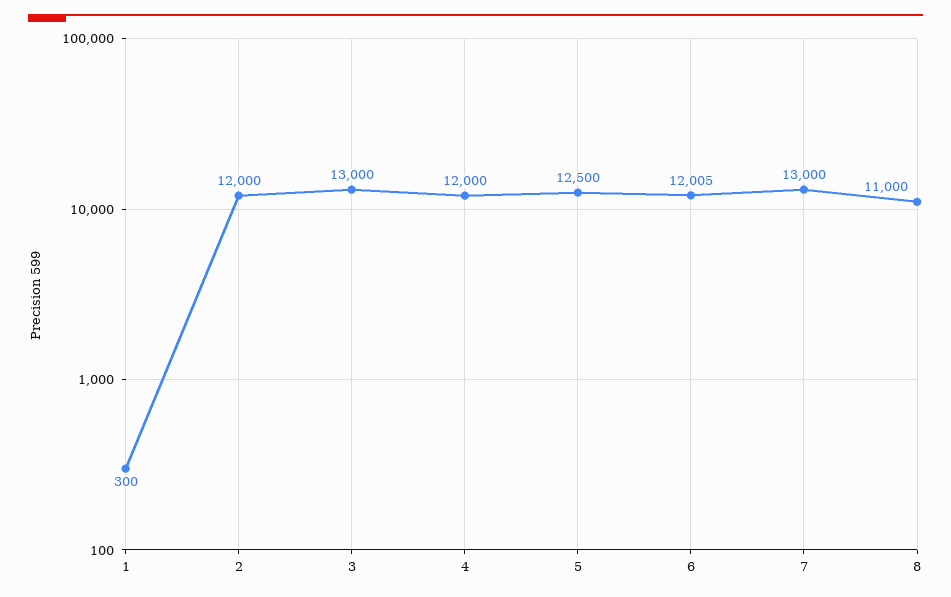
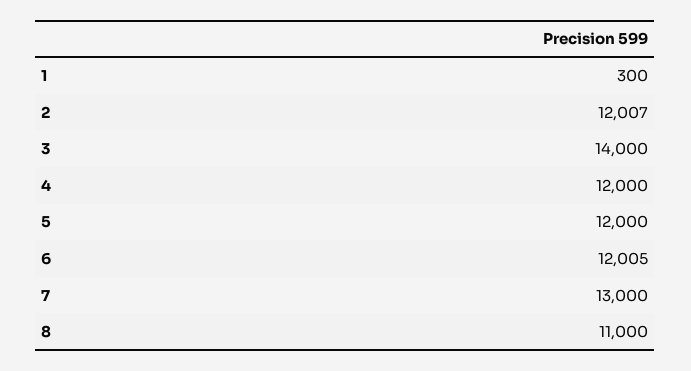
2: 12000 -> 12007
3: 13000 -> 14000
5: 12500 -> 12000

